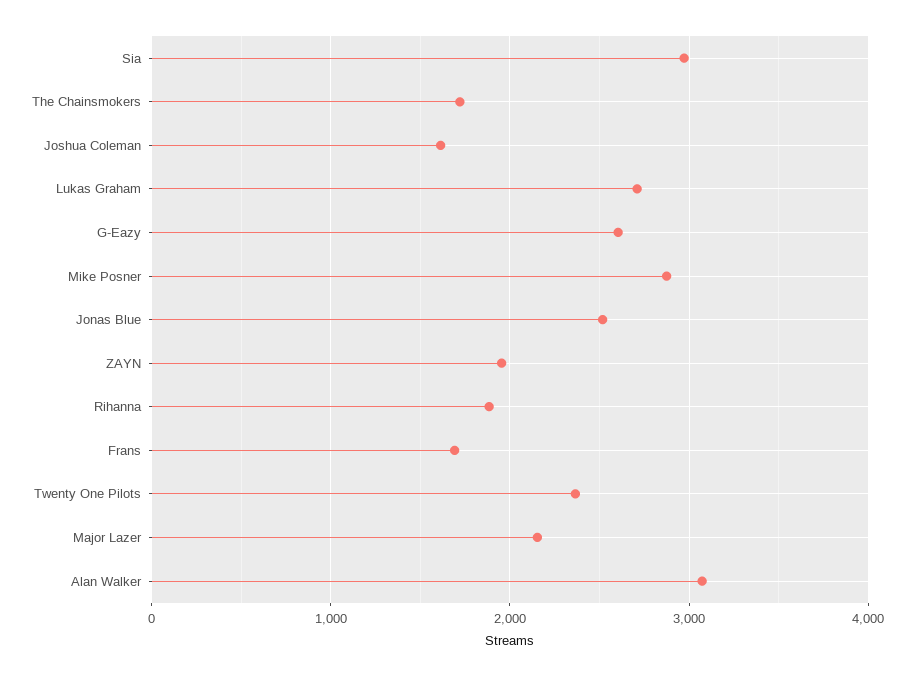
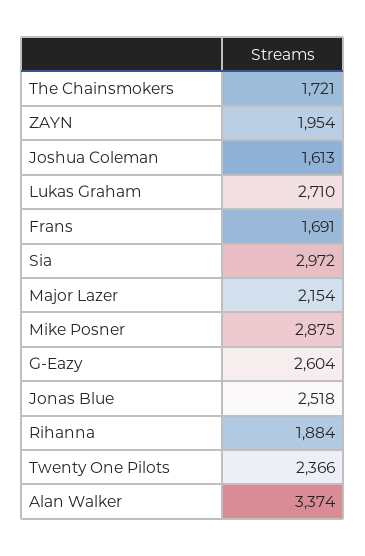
Alan Walker: 3100 -> 3374

